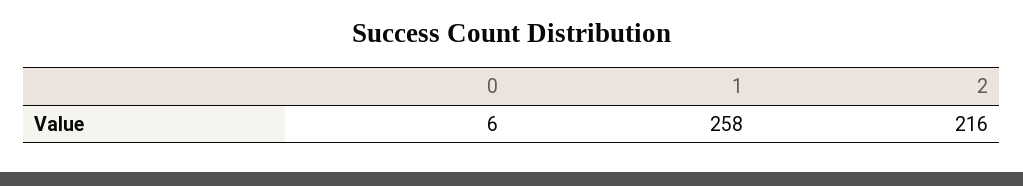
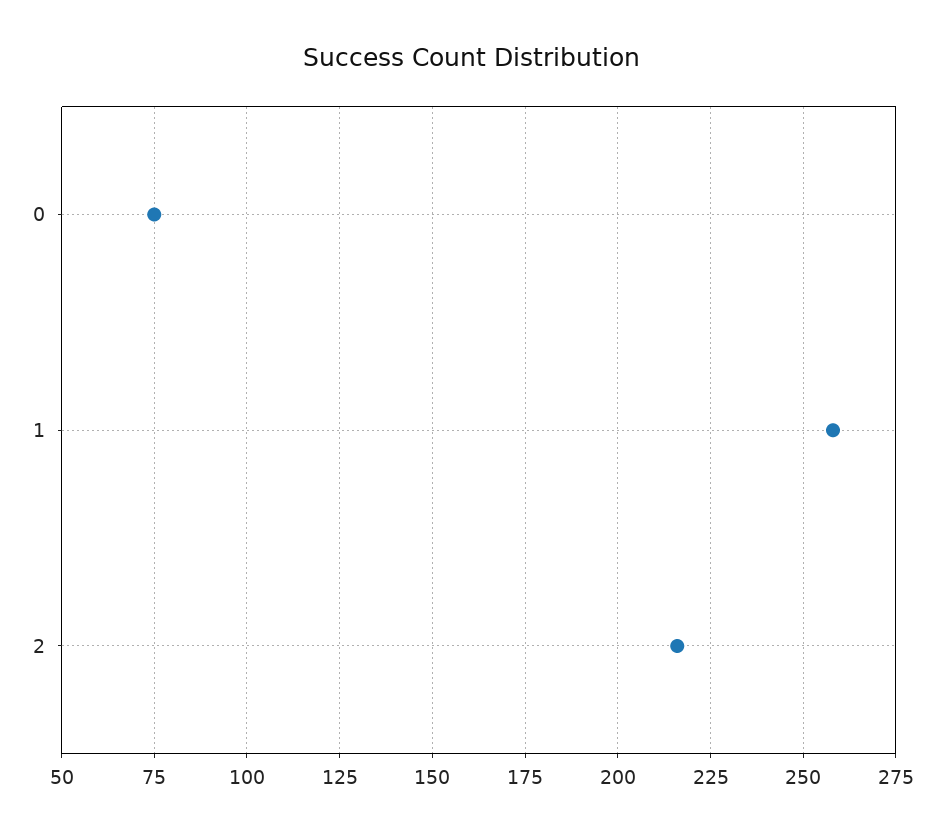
0: 6 -> 75

